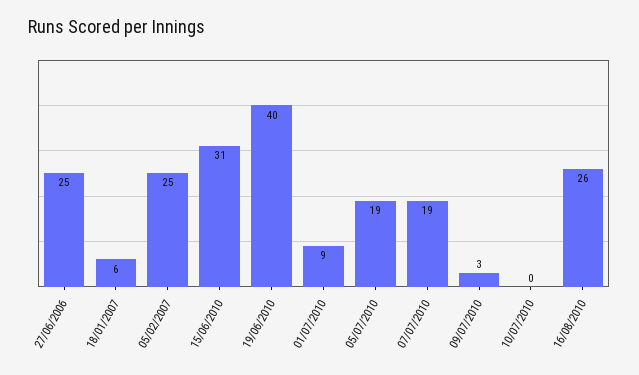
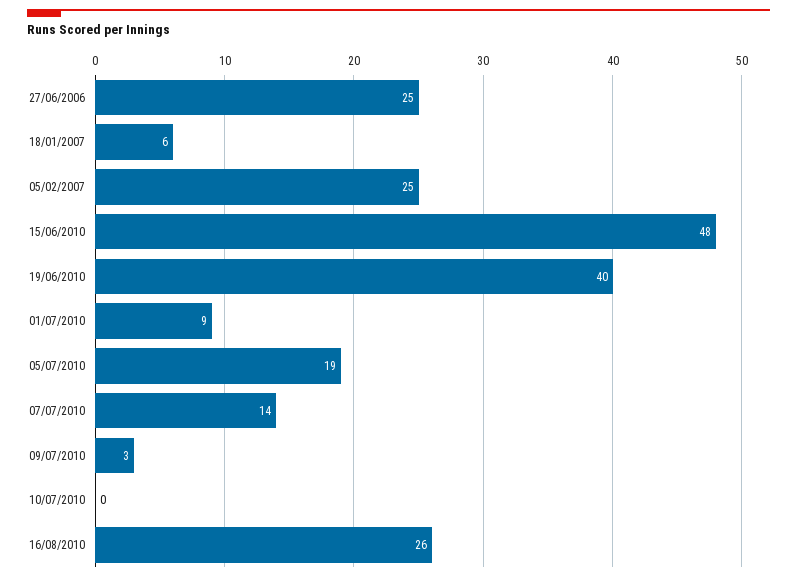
15/06/2010: 31 -> 48
07/07/2010: 19 -> 14

